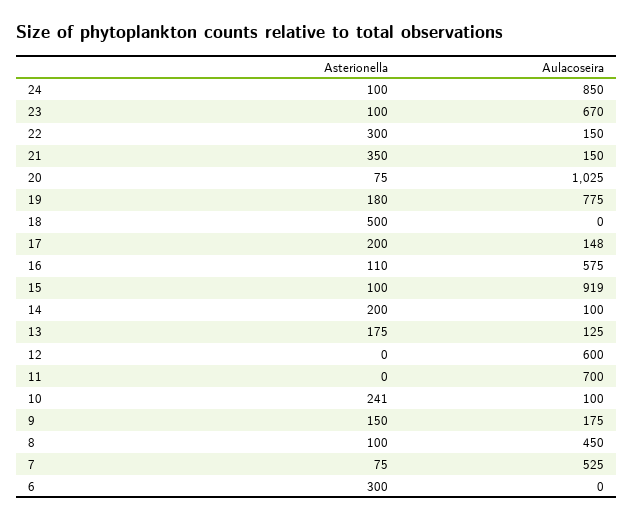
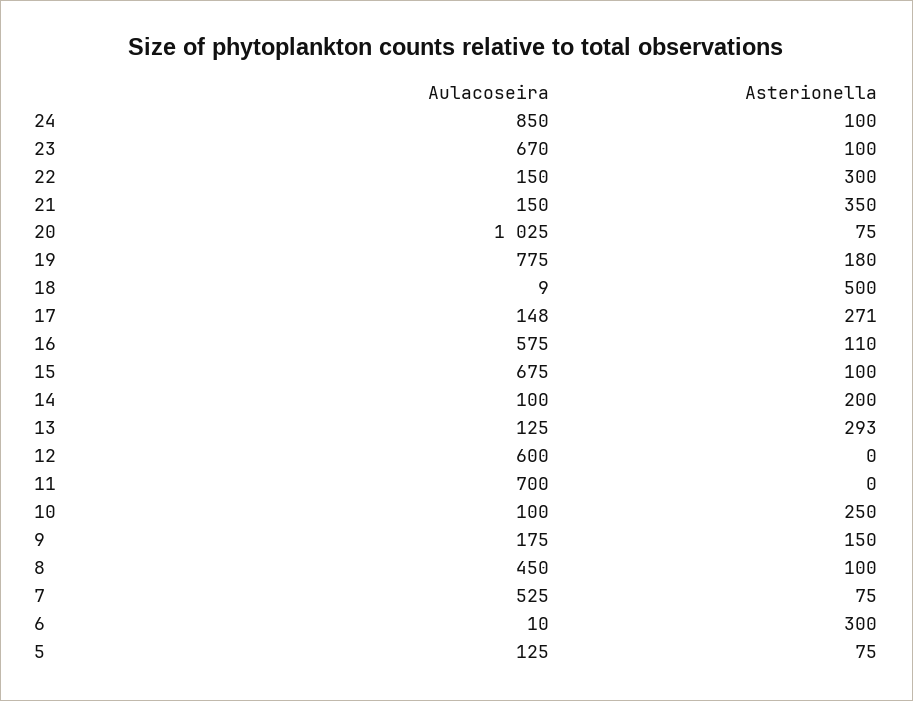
Aulacoseira, 18: 0 -> 9
Asterionella, 17: 200 -> 271
Aulacoseira, 15: 919 -> 675
Asterionella, 13: 175 -> 293
Asterionella, 10: 241 -> 250
Aulacoseira, 6: 0 -> 10
Aulacoseira, 5: none -> 125
Asterionella, 5: none -> 75

